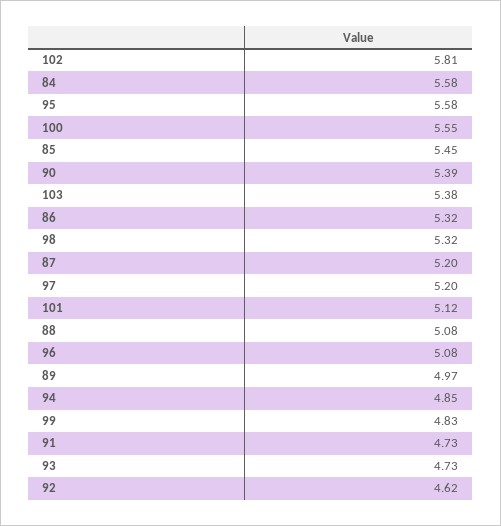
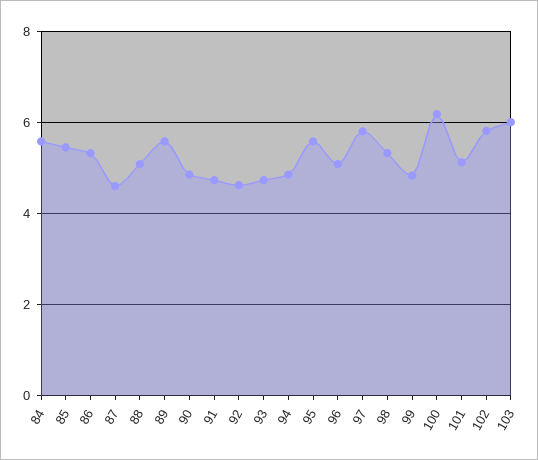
100: 5.55 -> 6.2
90: 5.39 -> 4.8
103: 5.38 -> 6
87: 5.2 -> 4.6
97: 5.2 -> 5.8
89: 4.97 -> 5.6

